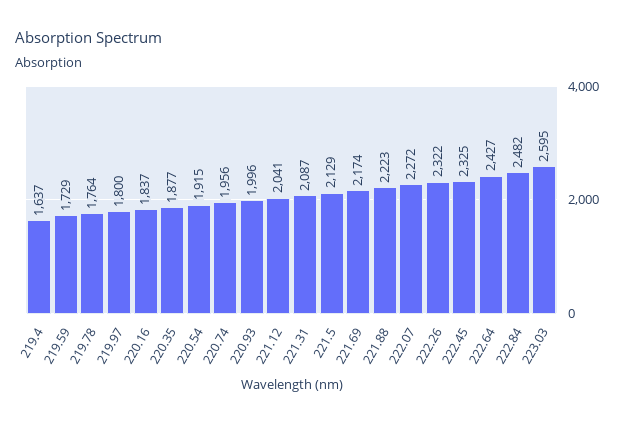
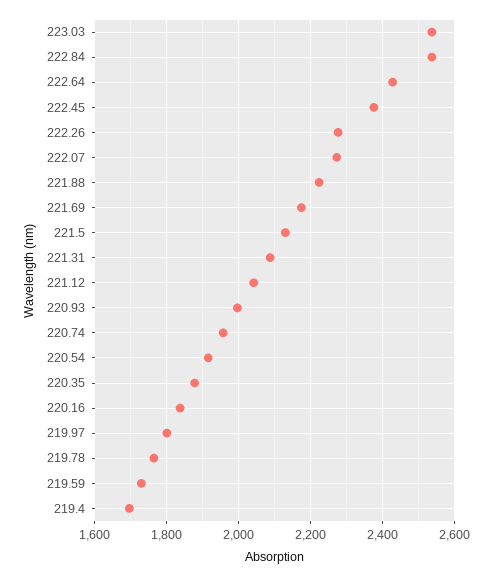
219.4: 1637 -> 1700
222.26: 2322 -> 2280
222.45: 2325 -> 2380
222.84: 2482 -> 2540
223.03: 2595 -> 2540

